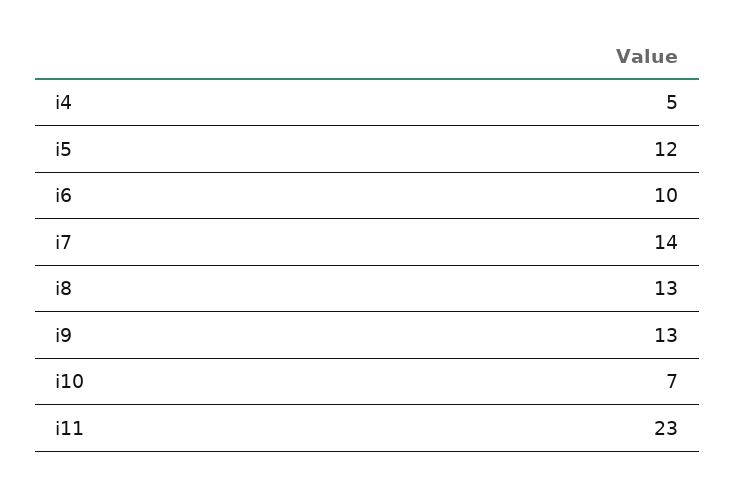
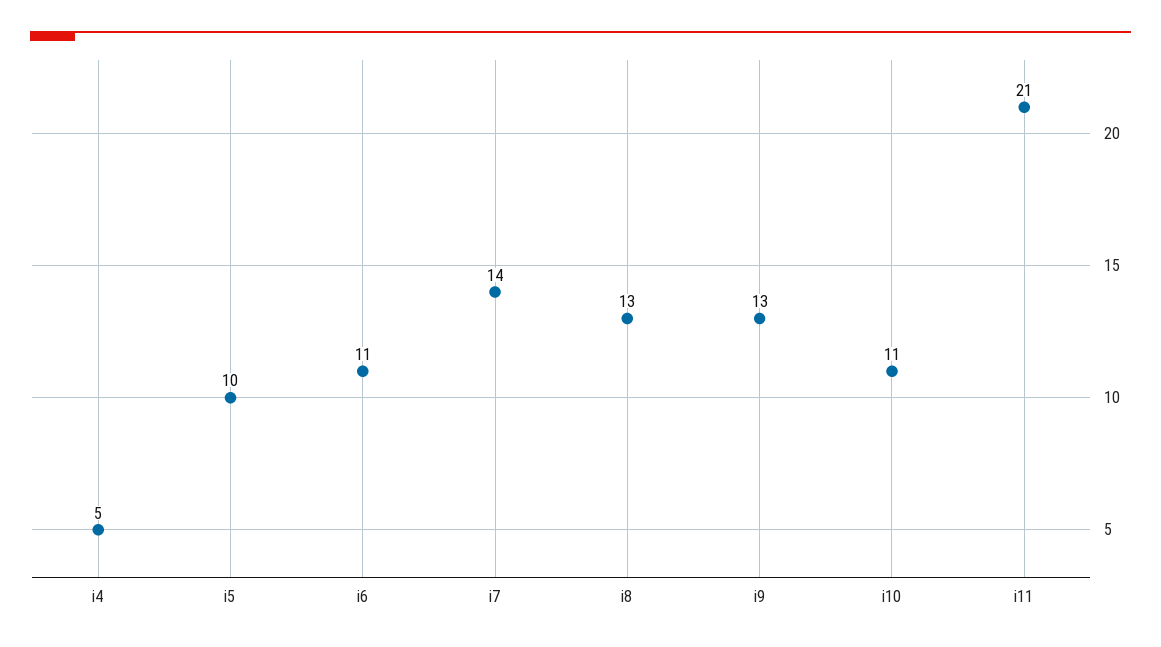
i5: 12 -> 10
i6: 10 -> 11
i10: 7 -> 11
i11: 23 -> 21

